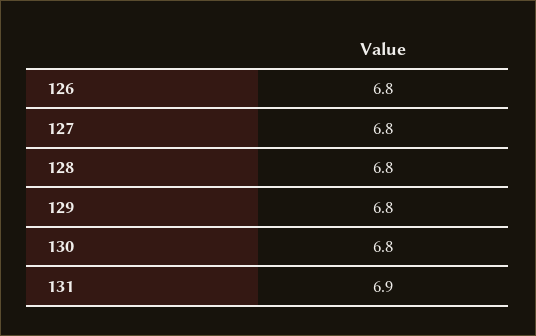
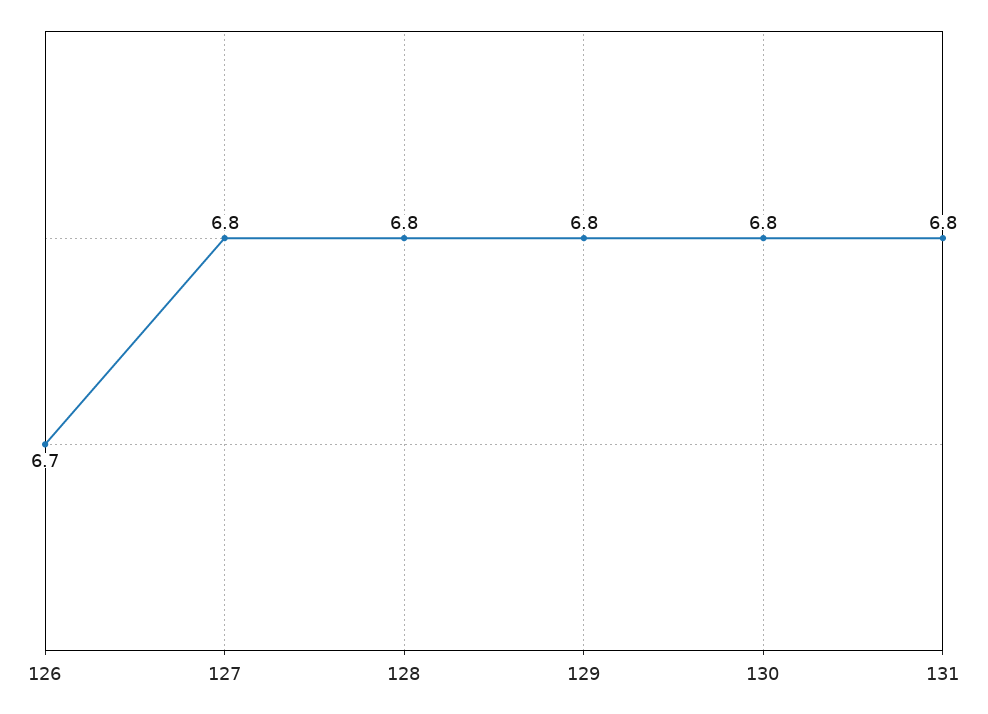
126: 6.8 -> 6.7
131: 6.9 -> 6.8

